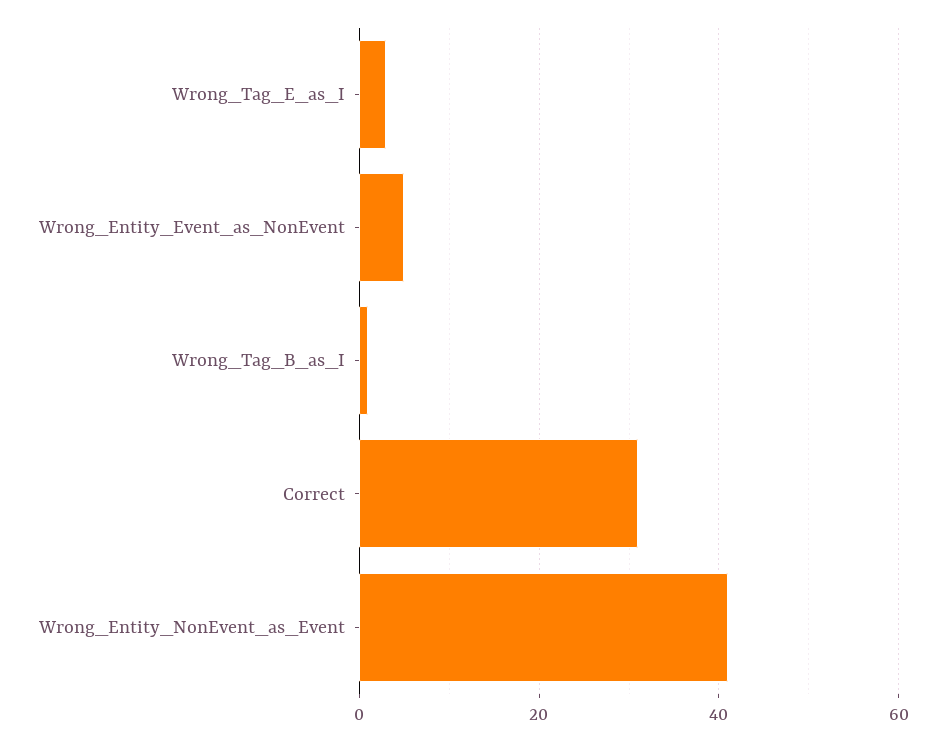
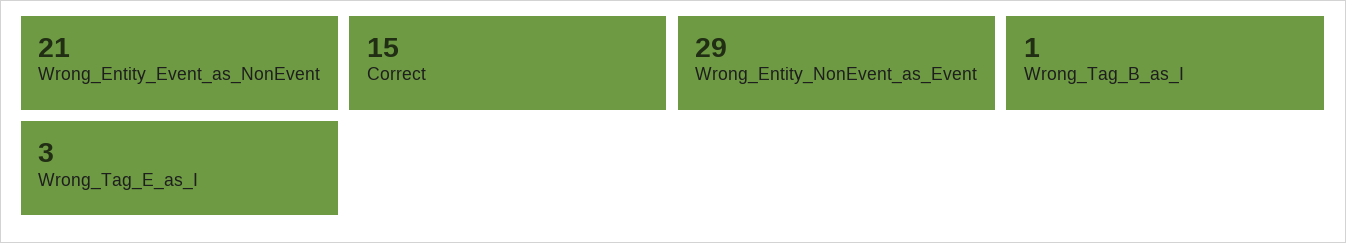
Wrong_Entity_Event_as_NonEvent: 5 -> 21
Correct: 30 -> 15
Wrong_Entity_NonEvent_as_Event: 40 -> 29

